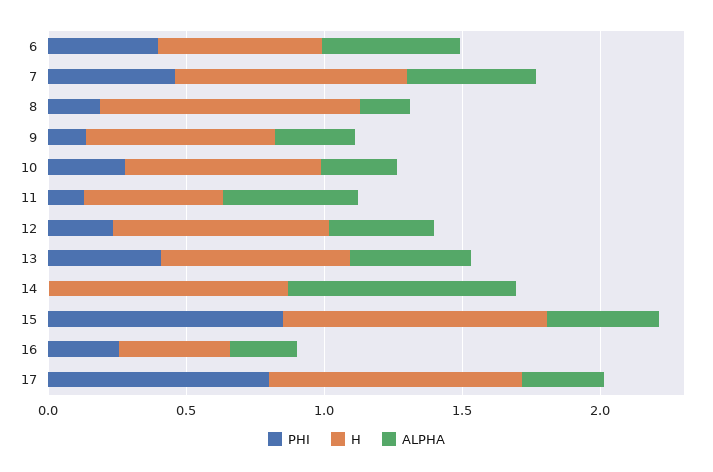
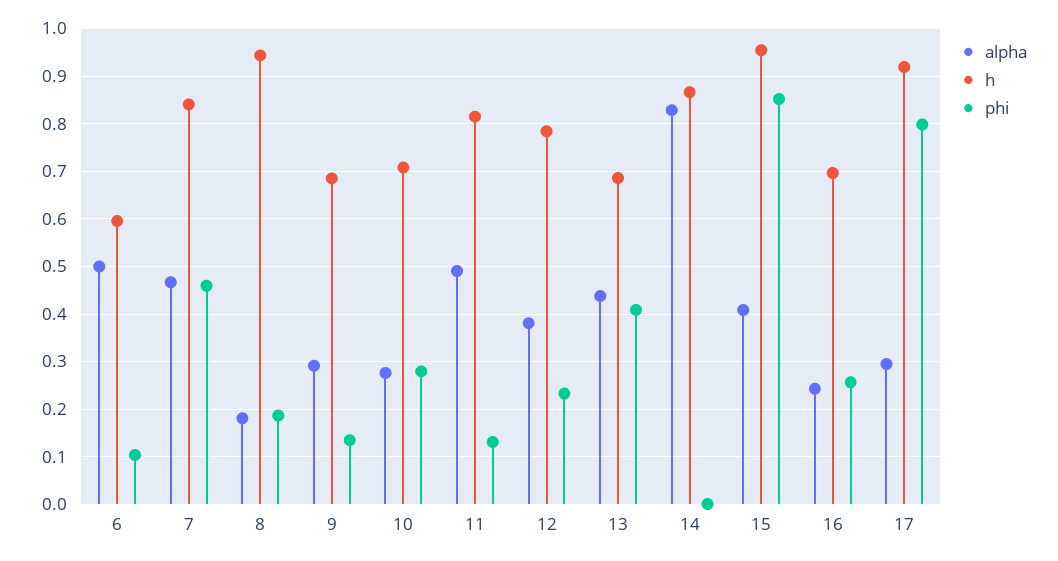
PHI, 6: 0.4 -> 0.1
H, 11: 0.5 -> 0.82
H, 16: 0.4 -> 0.7

